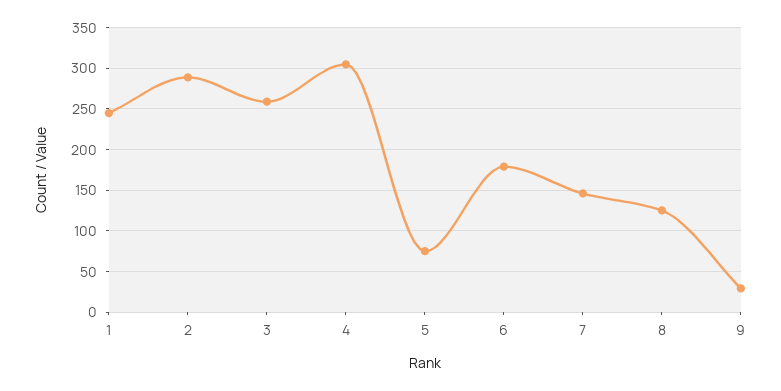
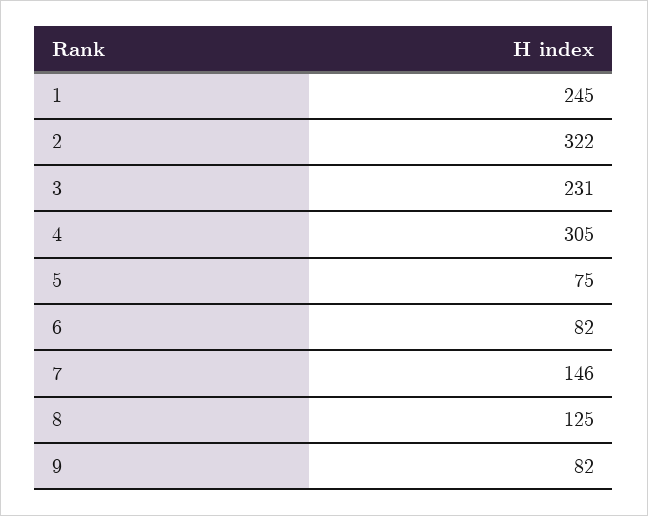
2: 290 -> 322
3: 260 -> 231
6: 180 -> 82
9: 30 -> 82

